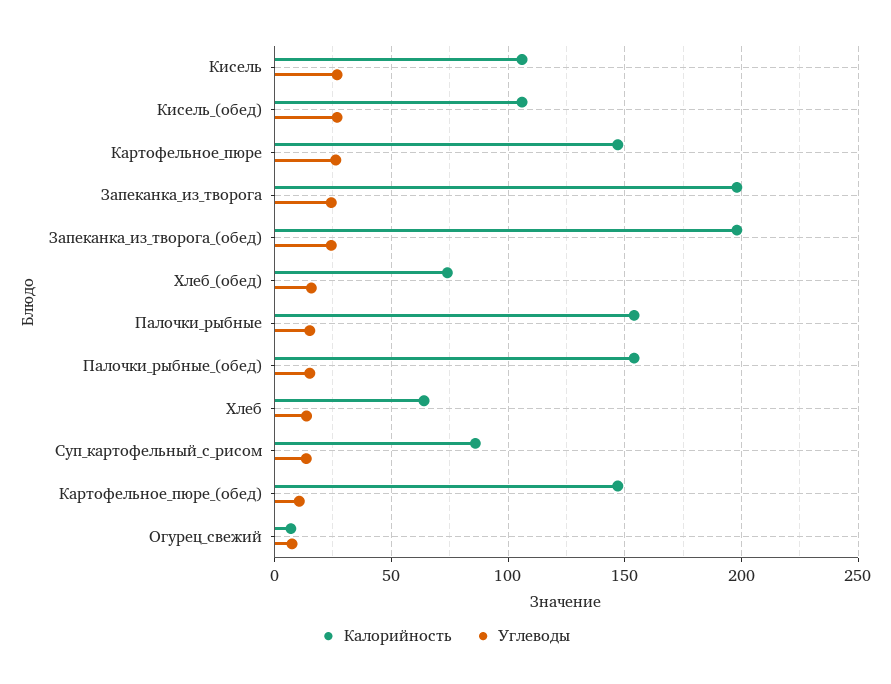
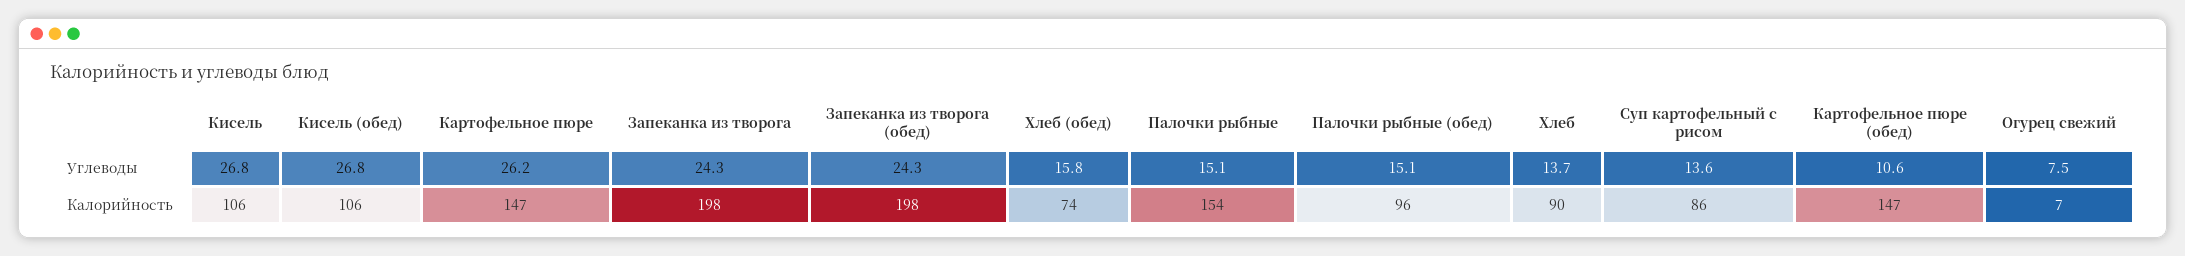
Калорийность, Палочки_рыбные_(обед): 155 -> 96
Калорийность, Хлеб: 65 -> 90

